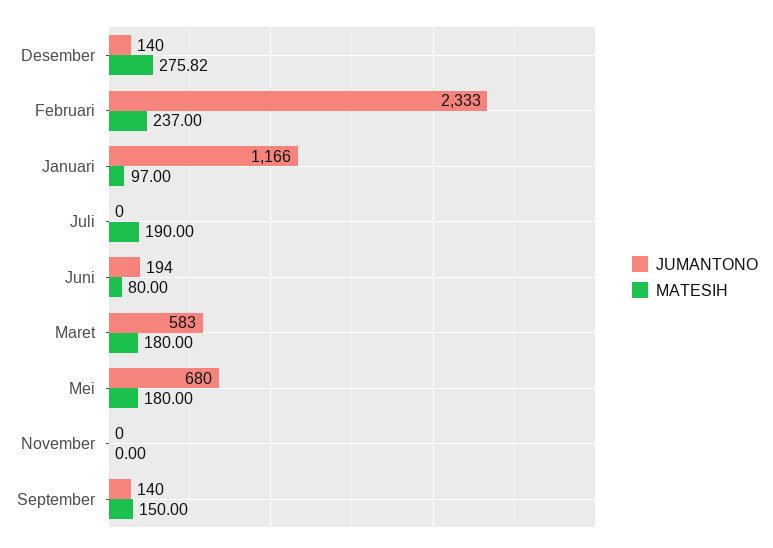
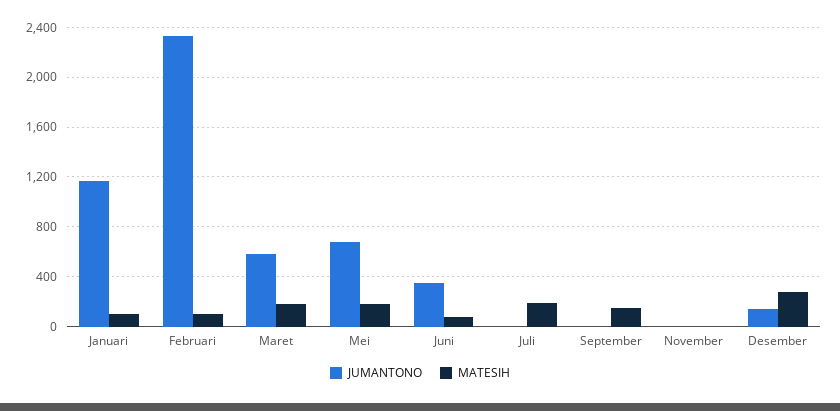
MATESIH, Februari: 237 -> 100
JUMANTONO, Juni: 194 -> 350
JUMANTONO, September: 140 -> 0

